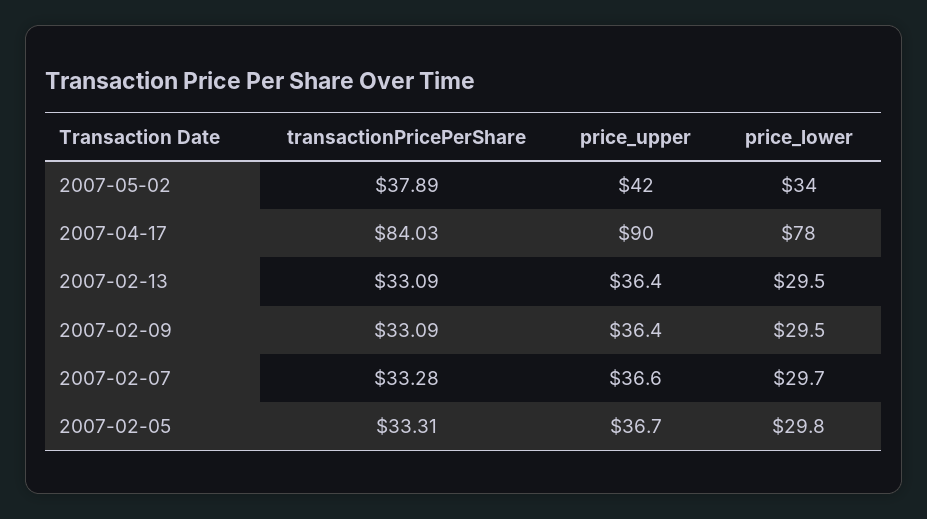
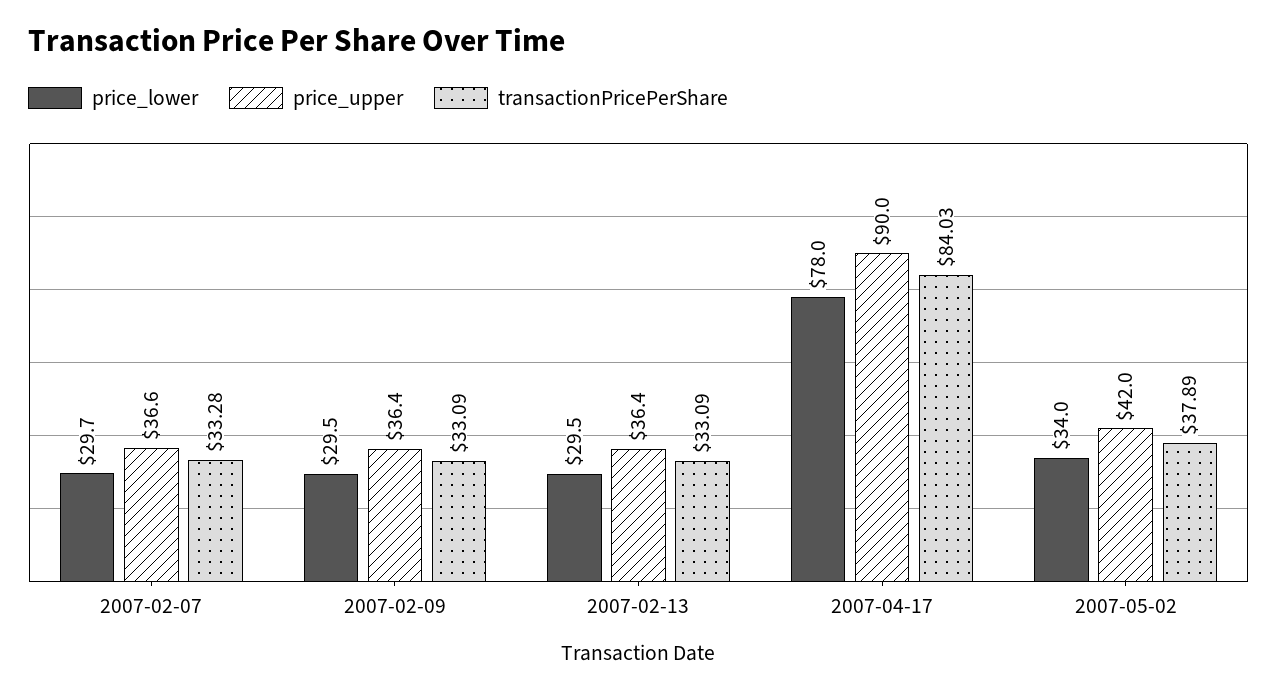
transactionPricePerShare, 2007-02-05: 33.31 -> none
price_upper, 2007-02-05: 36.7 -> none
price_lower, 2007-02-05: 29.8 -> none

